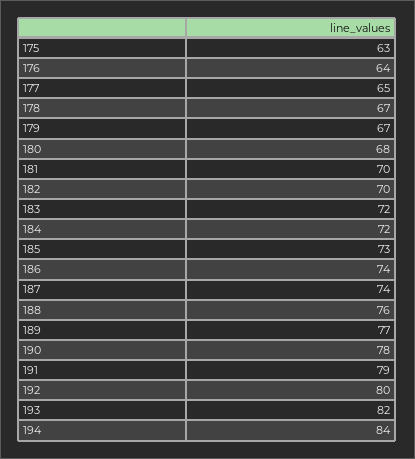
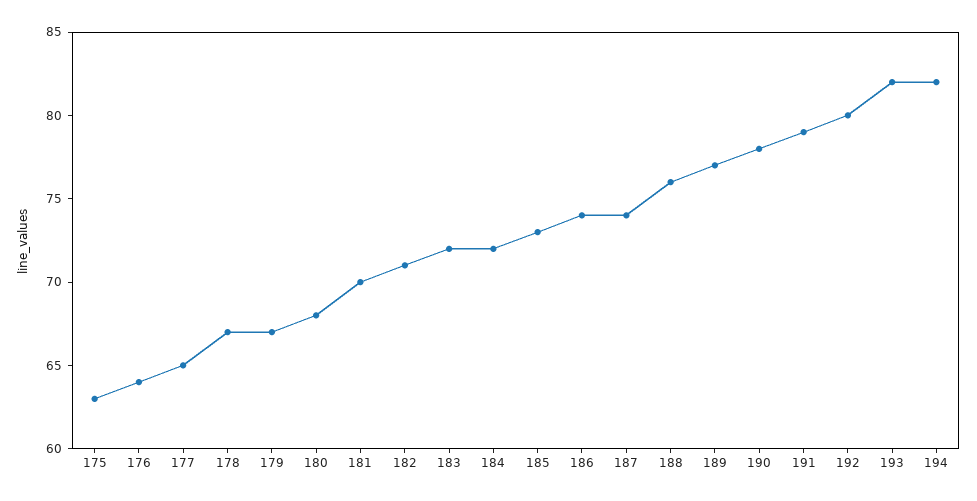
182: 70 -> 71
194: 84 -> 82

